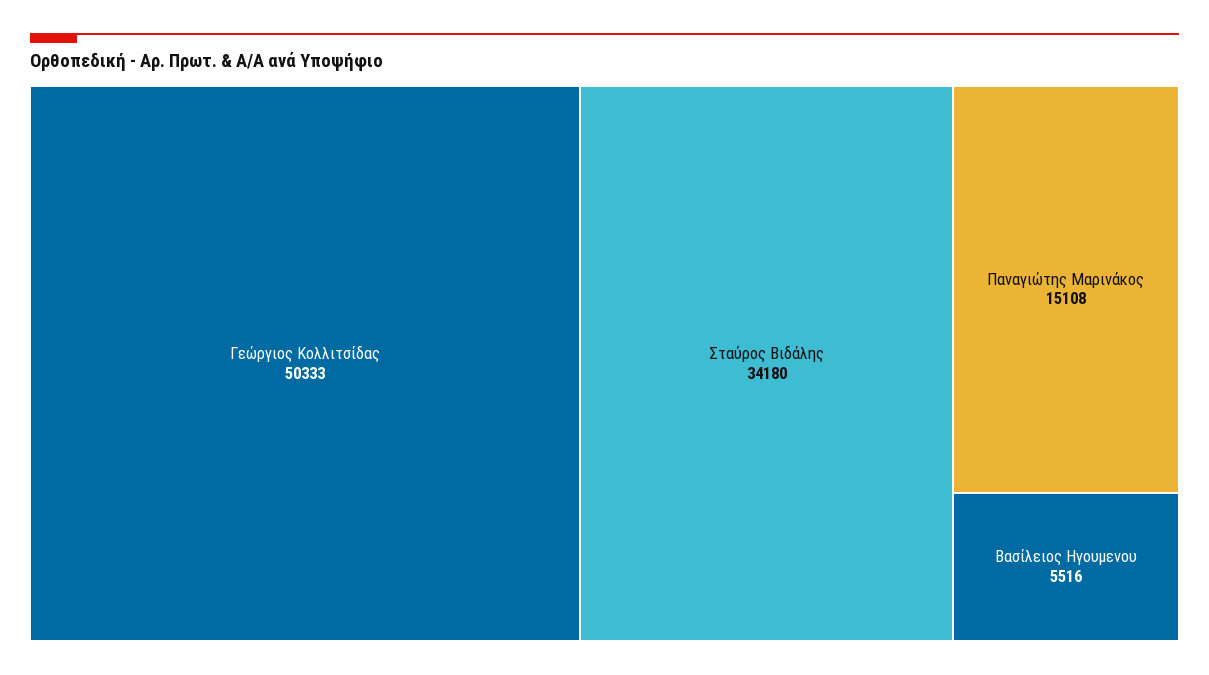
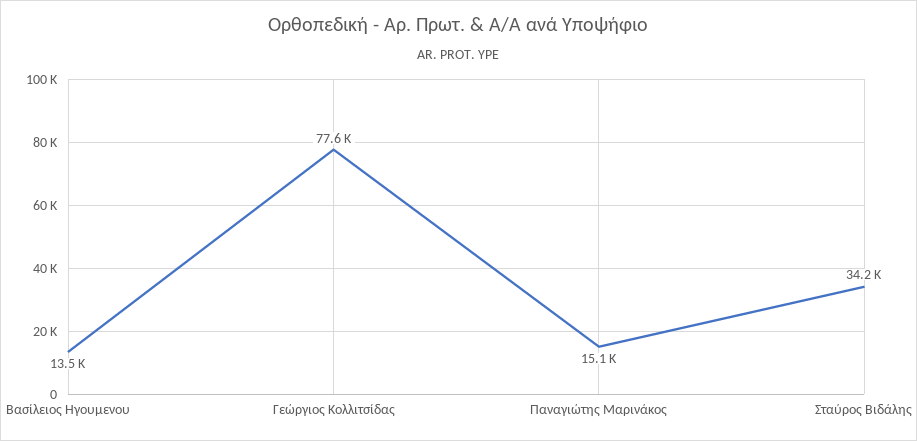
Γεώργιος Κολλιτσίδας: 50333 -> 77600
Βασίλειος Ηγουμενου: 5516 -> 13500

